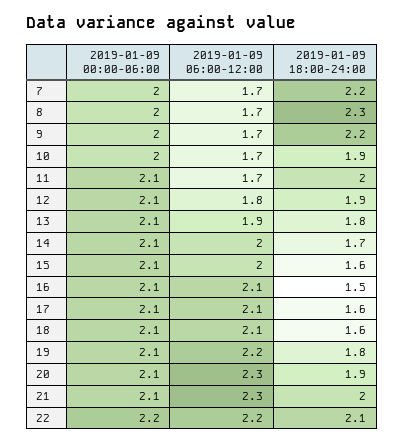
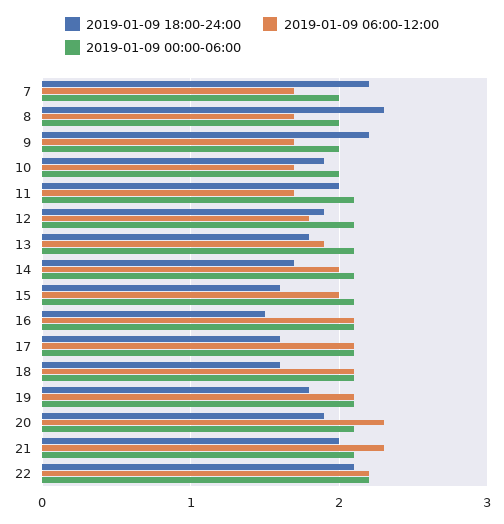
2019-01-09 06:00-12:00, 19: 2.2 -> 2.1

